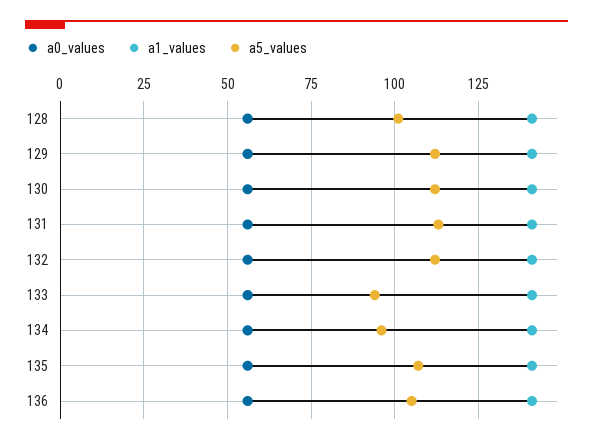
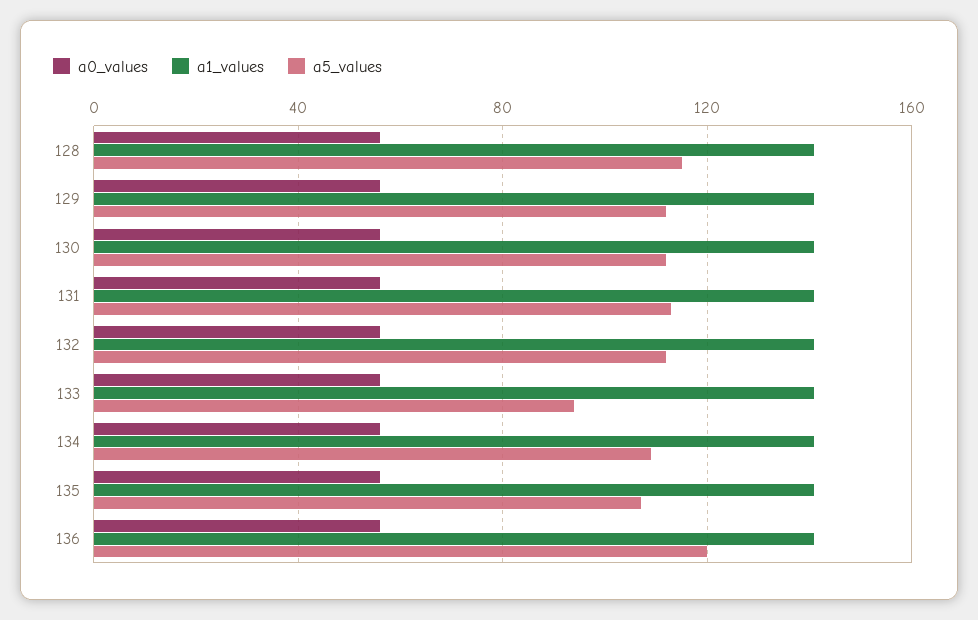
a5_values, 128: 100 -> 115
a5_values, 134: 95 -> 110
a5_values, 136: 105 -> 120

